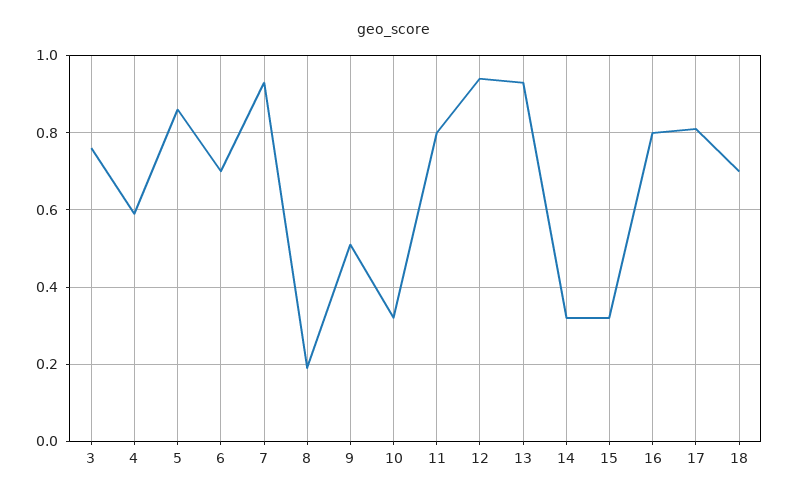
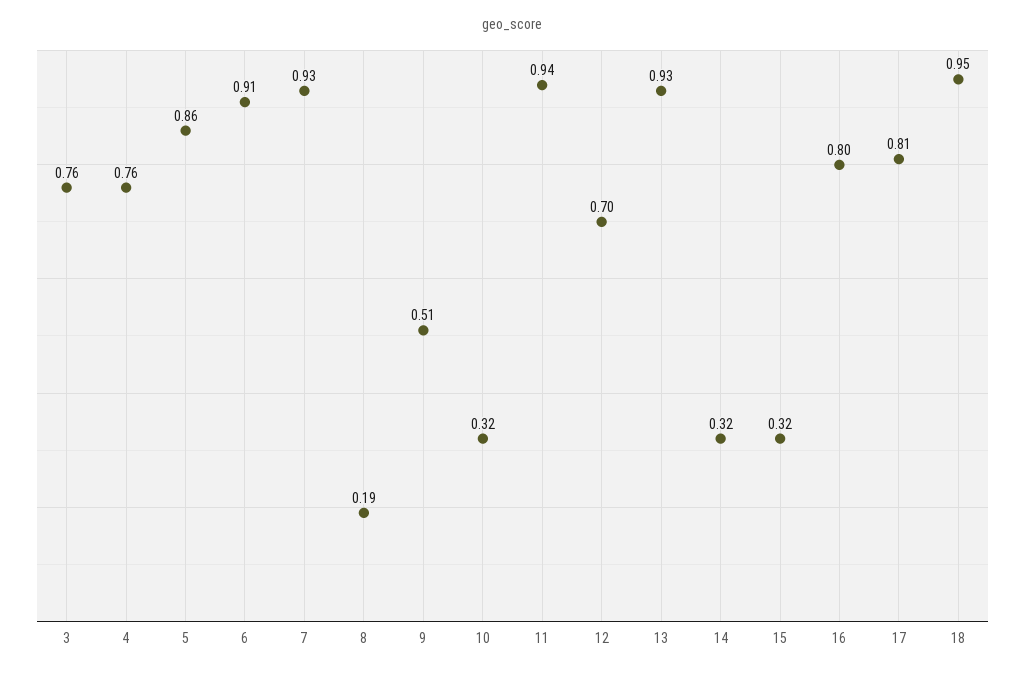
4: 0.6 -> 0.76
6: 0.7 -> 0.91
11: 0.8 -> 0.94
12: 0.95 -> 0.7
18: 0.7 -> 0.95

